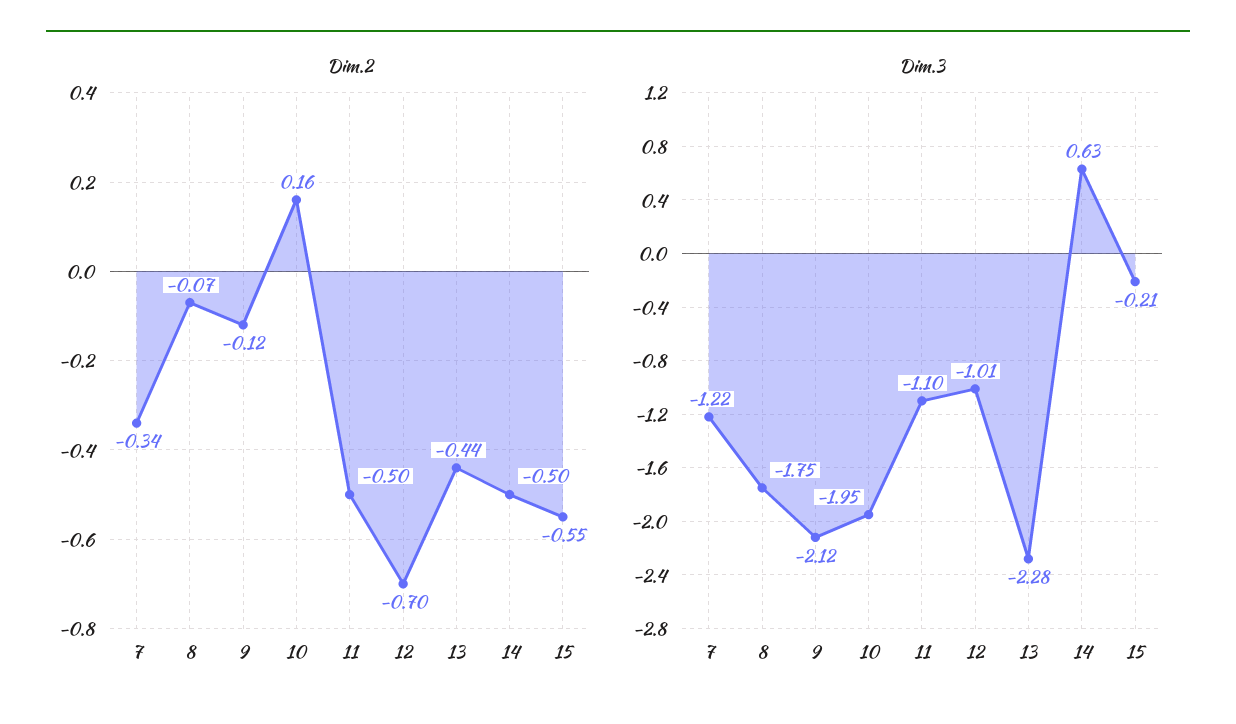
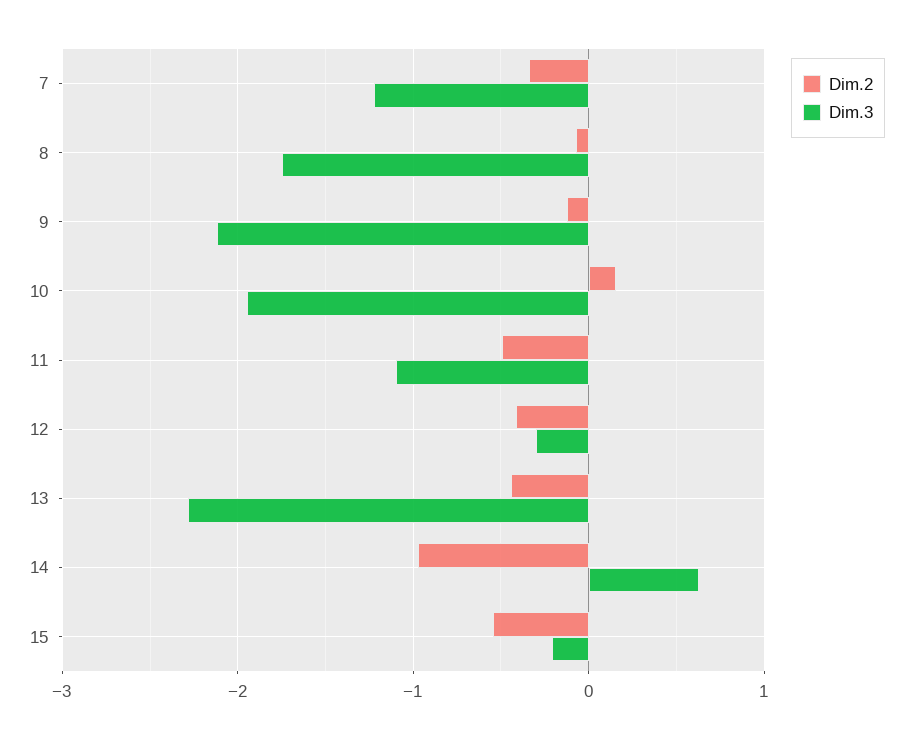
Dim.2, 12: -0.7 -> -0.4
Dim.2, 14: -0.5 -> -1
Dim.3, 12: -1.01 -> -0.3

